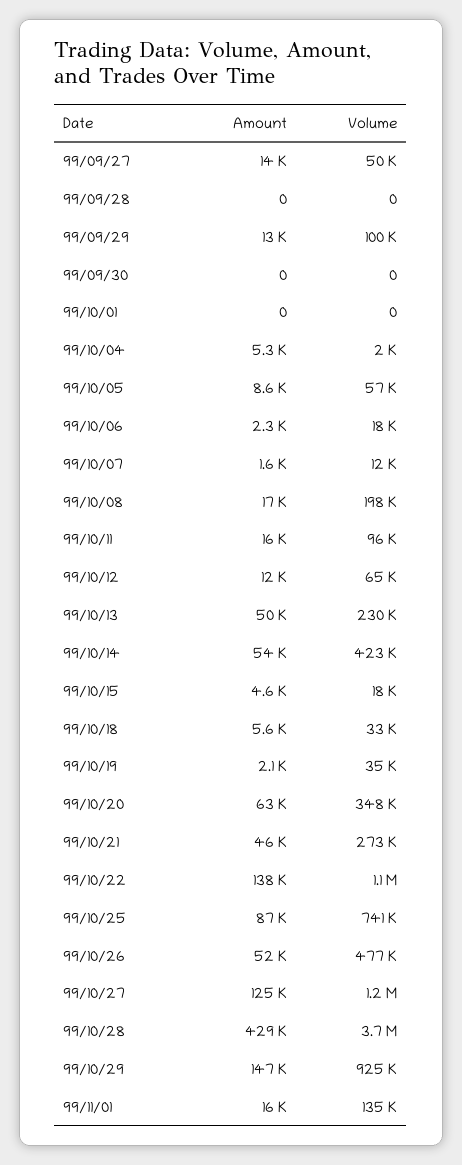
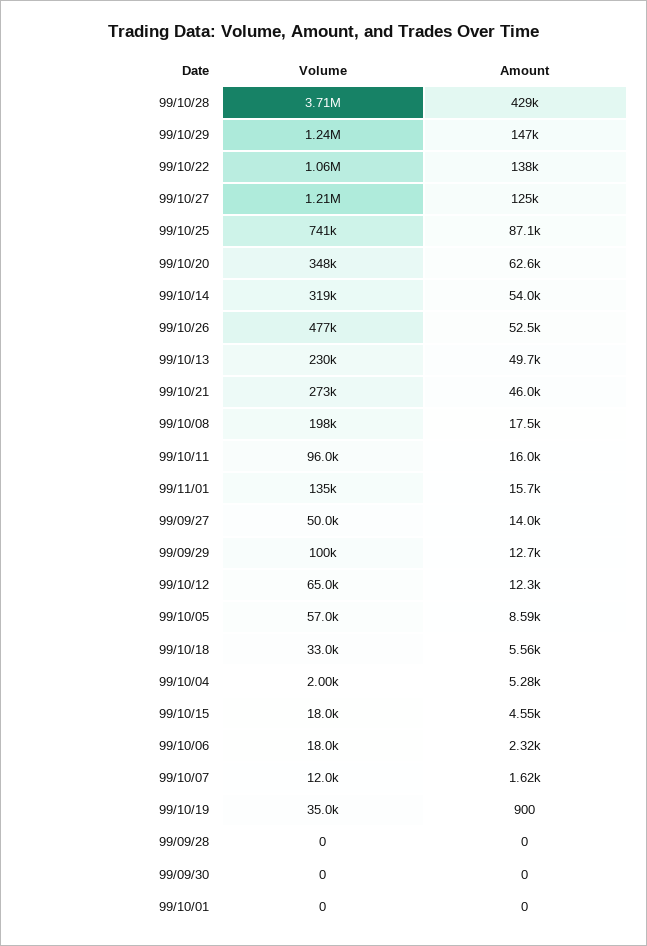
Volume, 99/10/14: 423000 -> 319000
Amount, 99/10/19: 2100 -> 900
Volume, 99/10/29: 925000 -> 1240000

